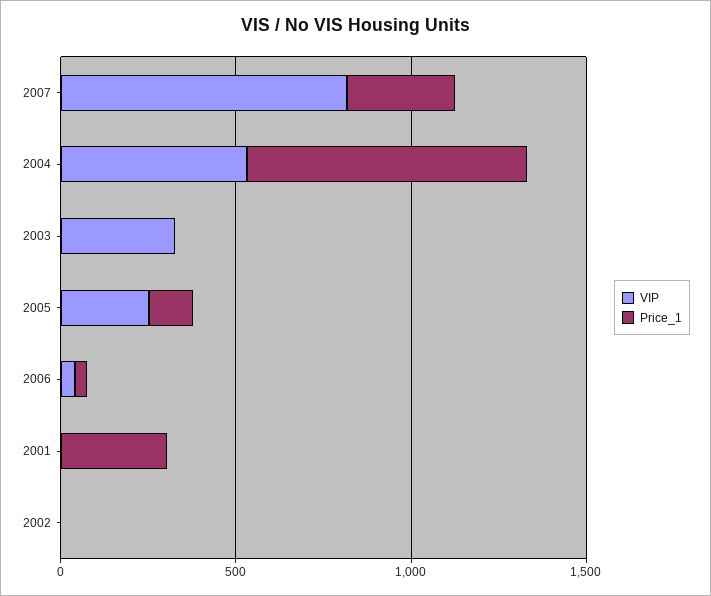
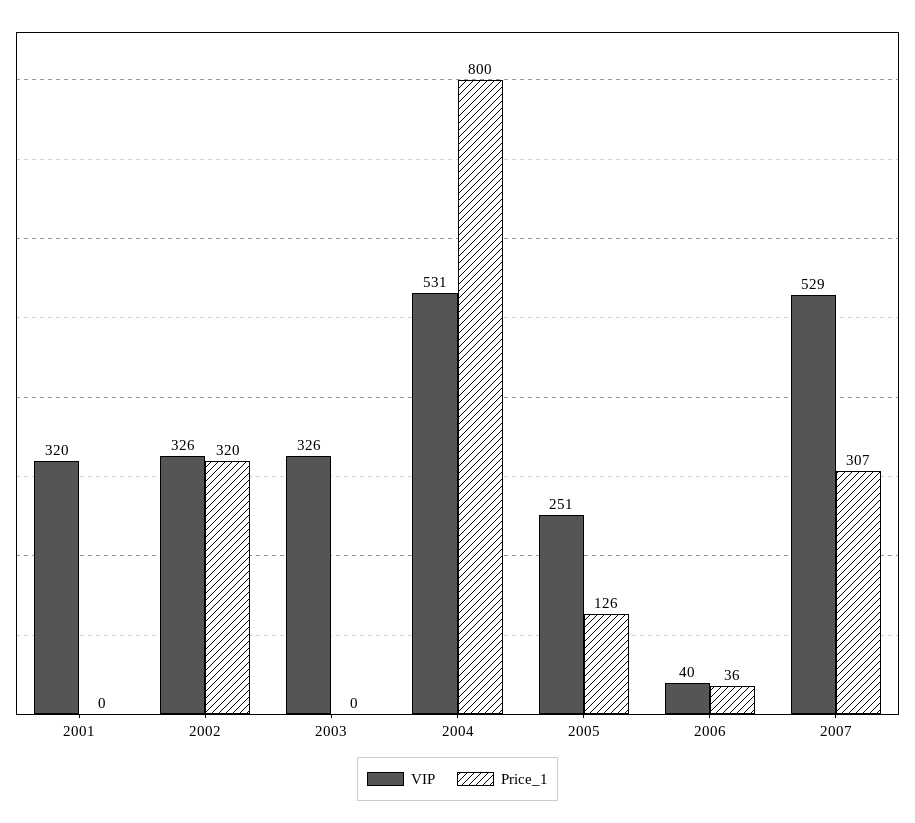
VIP, 2007: 800 -> 529
VIP, 2001: 0 -> 320
Price_1, 2001: 300 -> 0
VIP, 2002: 0 -> 326
Price_1, 2002: 0 -> 320

